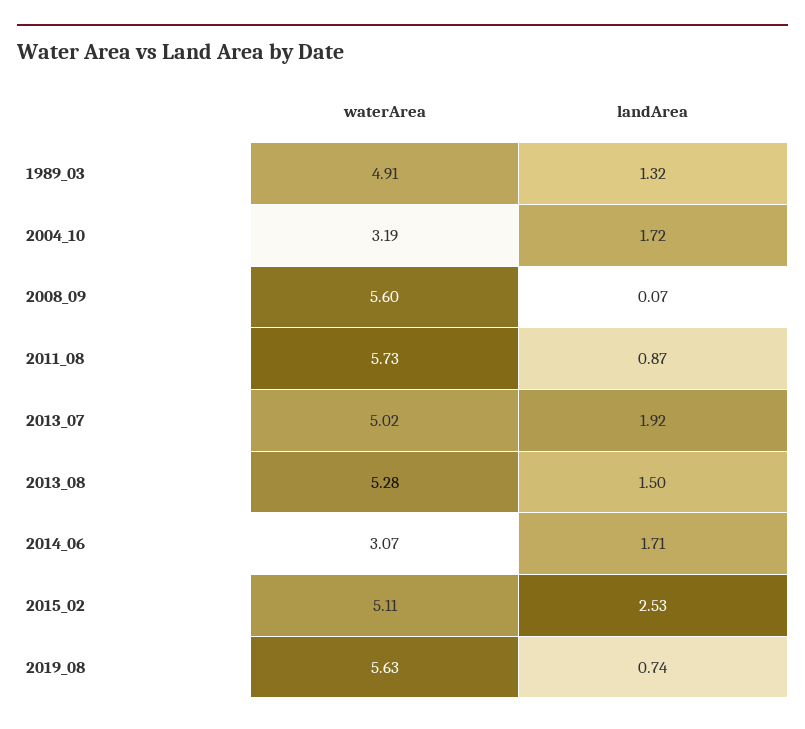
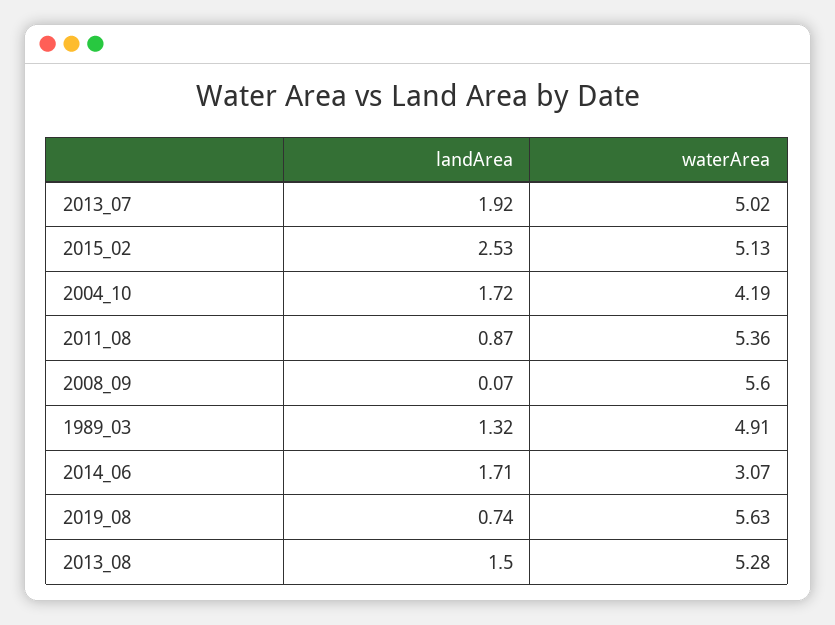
waterArea, 2004_10: 3.19 -> 4.19
waterArea, 2011_08: 5.73 -> 5.36
waterArea, 2015_02: 5.11 -> 5.13

